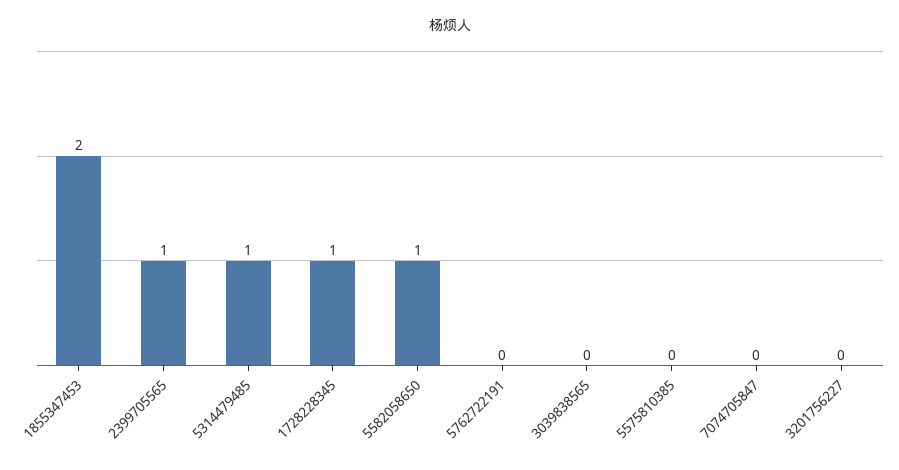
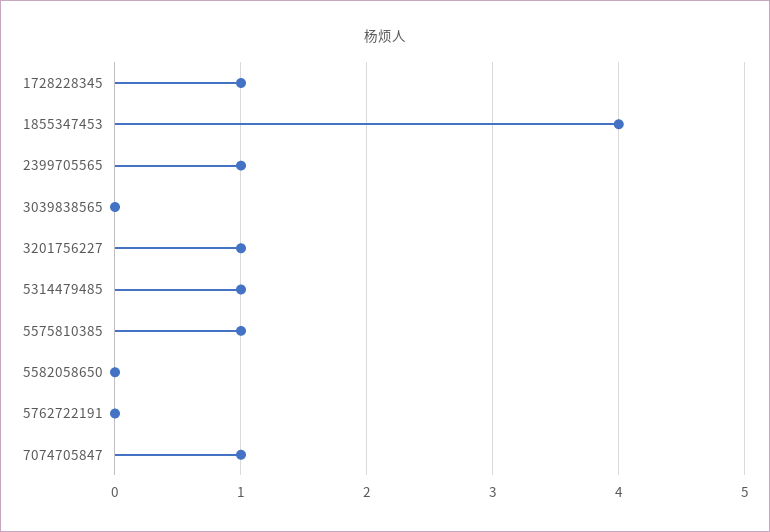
1855347453: 2 -> 4
5582058650: 1 -> 0
5575810385: 0 -> 1
7074705847: 0 -> 1
3201756227: 0 -> 1

